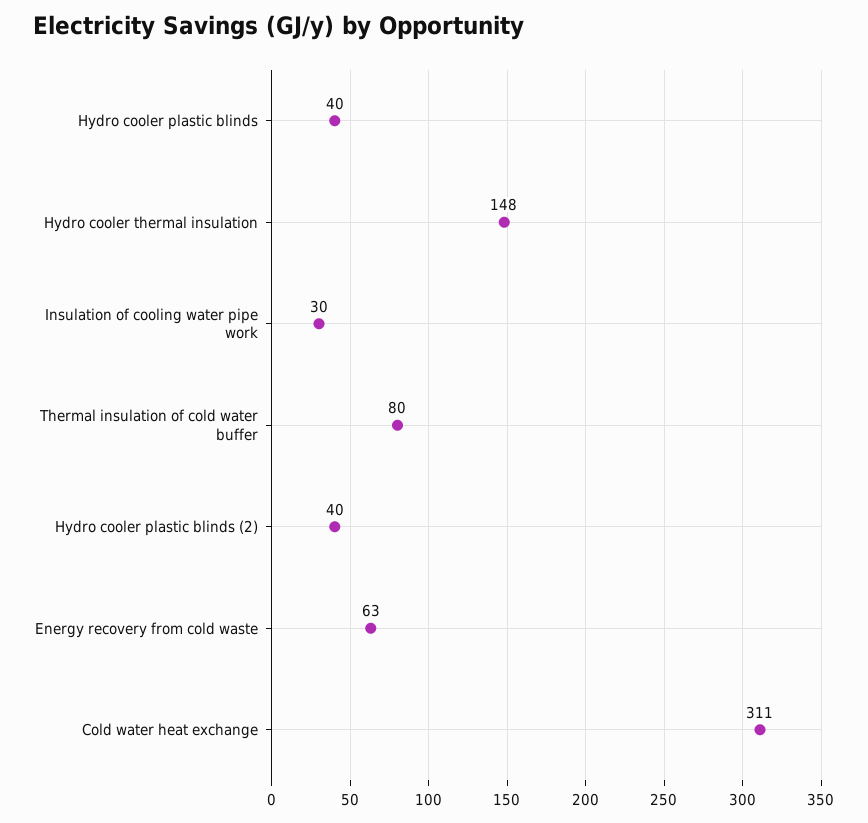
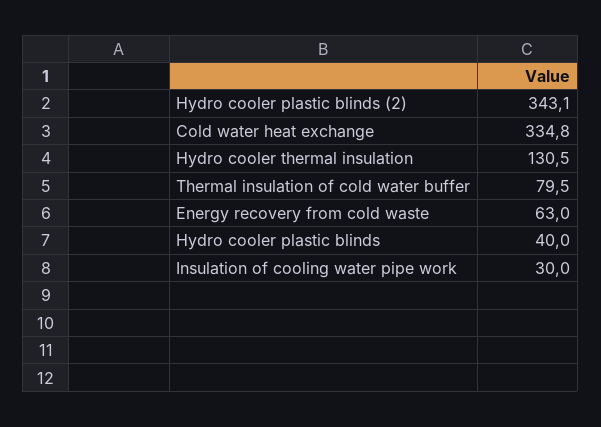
Hydro cooler thermal insulation: 148 -> 130.5
Hydro cooler plastic blinds (2): 40 -> 343.1
Cold water heat exchange: 311 -> 334.8

